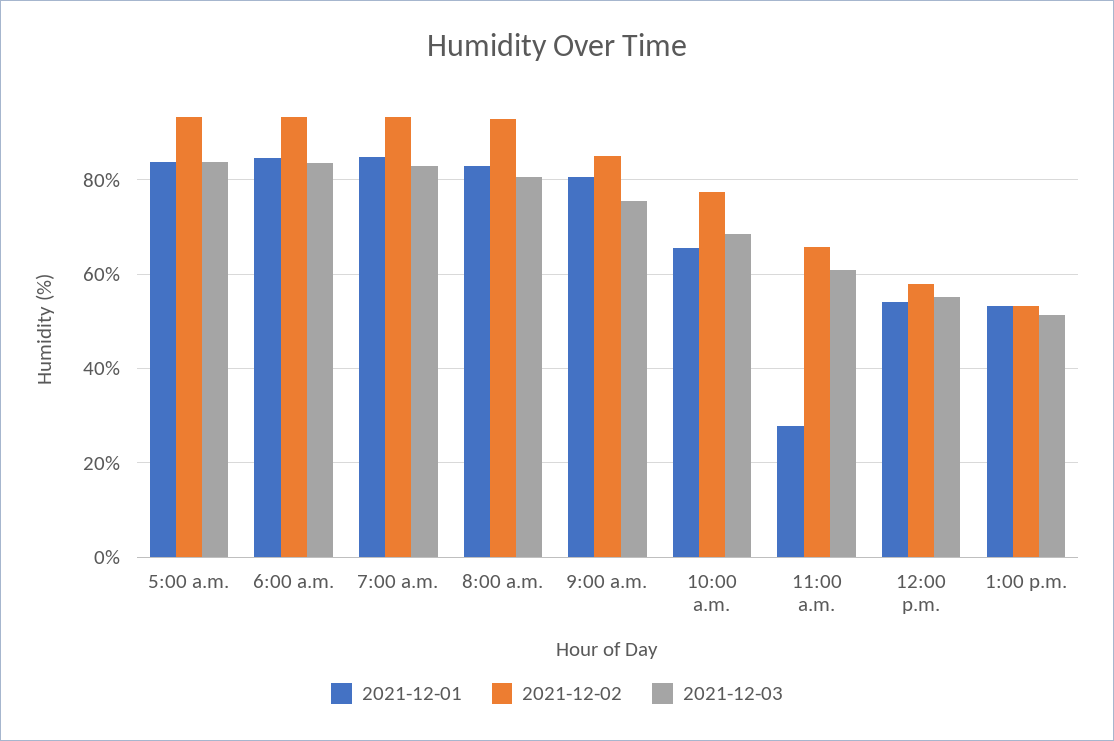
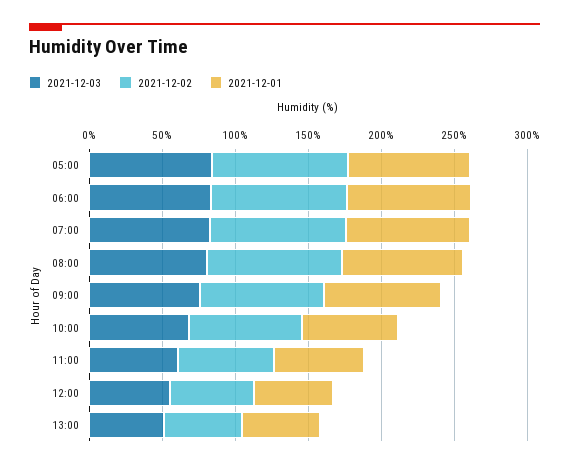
2021-12-01, 11:00 a.m.: 28 -> 60

